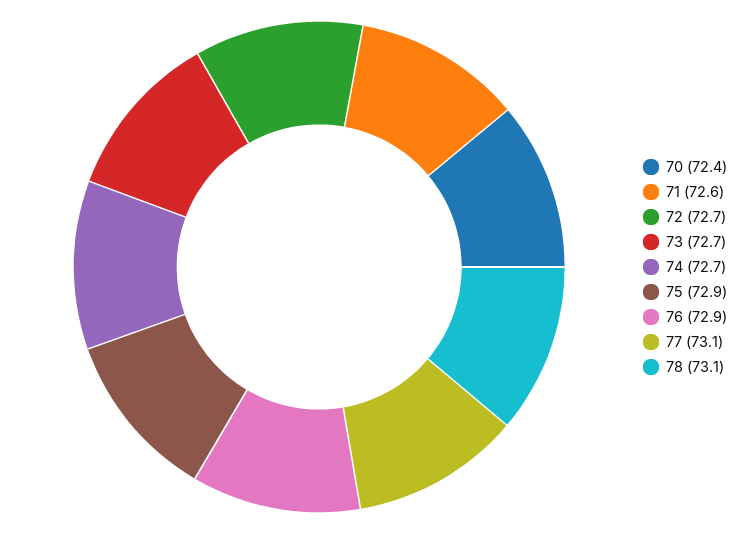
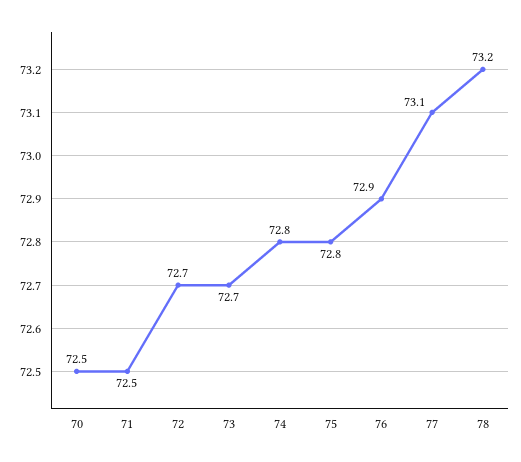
70: 72.4 -> 72.5
71: 72.6 -> 72.5
74: 72.7 -> 72.8
75: 72.9 -> 72.8
78: 73.1 -> 73.2

